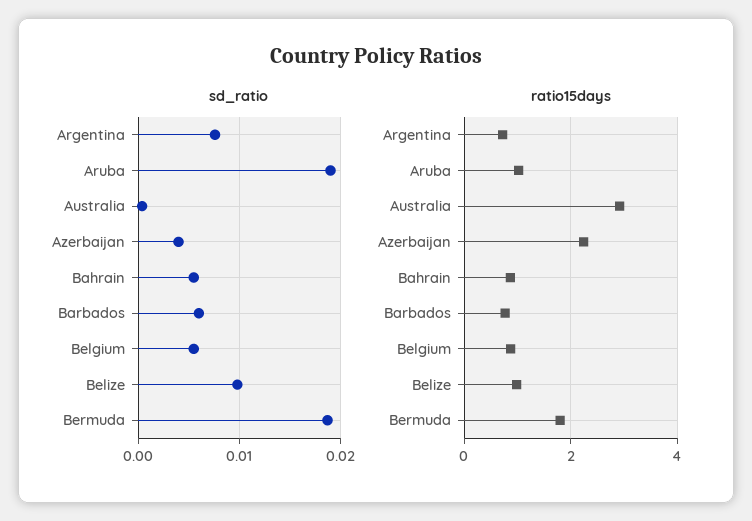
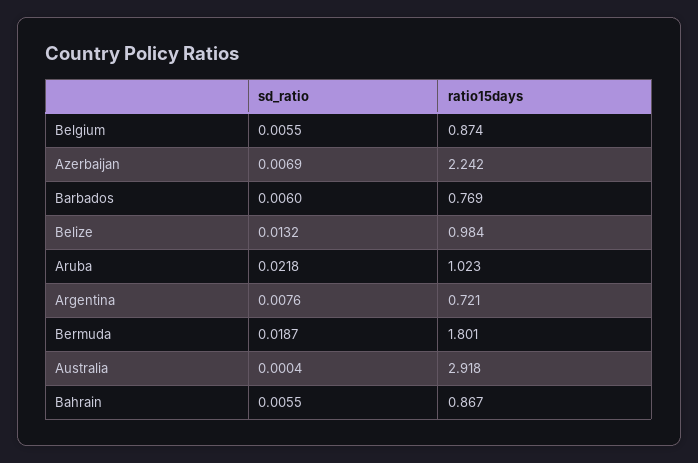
sd_ratio, Aruba: 0.019 -> 0.0218
sd_ratio, Azerbaijan: 0.004 -> 0.0069
sd_ratio, Belize: 0.01 -> 0.0132

